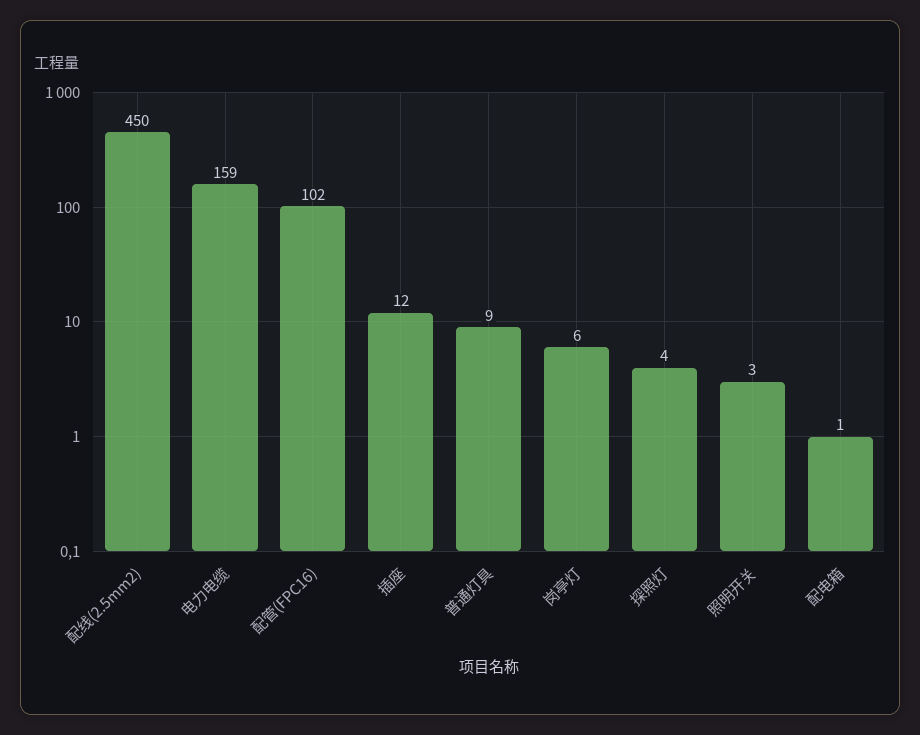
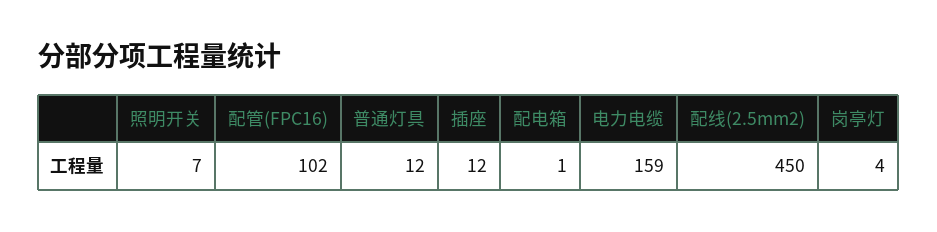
普通灯具: 9 -> 12
岗亭灯: 6 -> 4
探照灯: 4 -> none
照明开关: 3 -> 7

